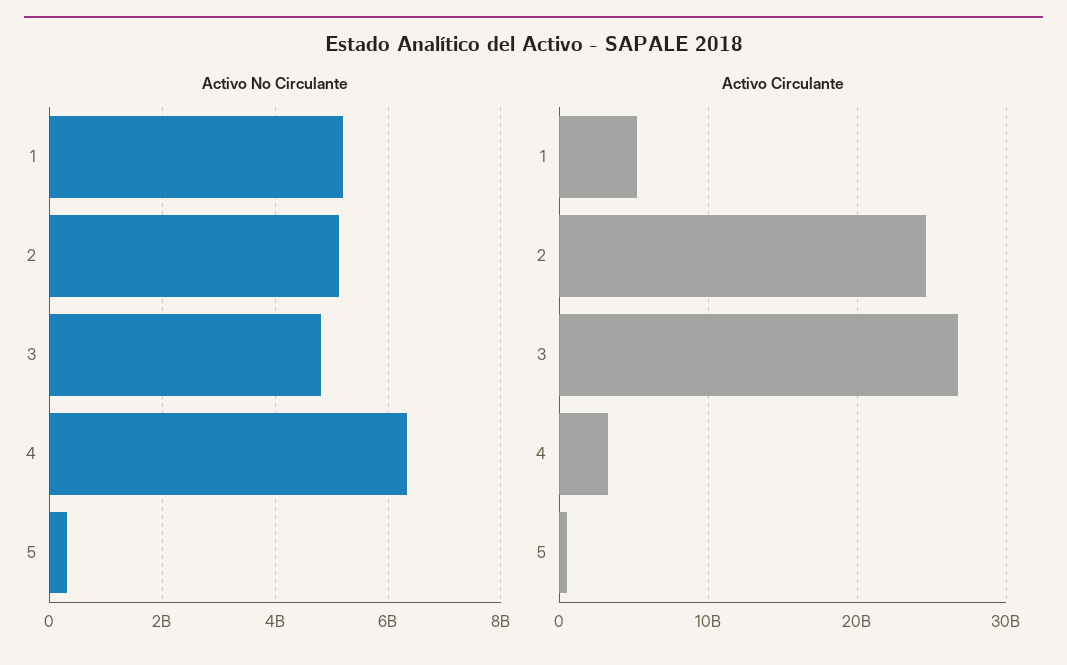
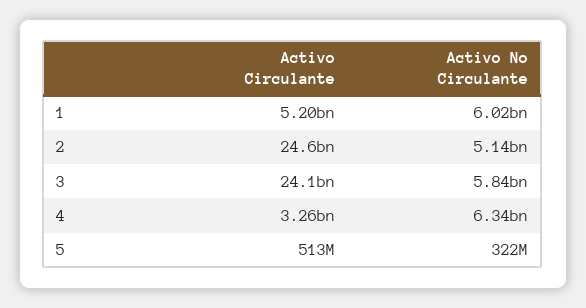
Activo No Circulante, 1: 5200000000 -> 6020000000
Activo No Circulante, 3: 4800000000 -> 5840000000
Activo Circulante, 3: 27000000000 -> 24100000000

